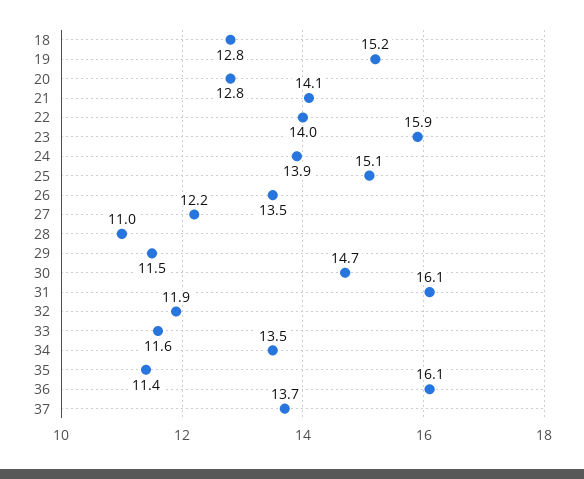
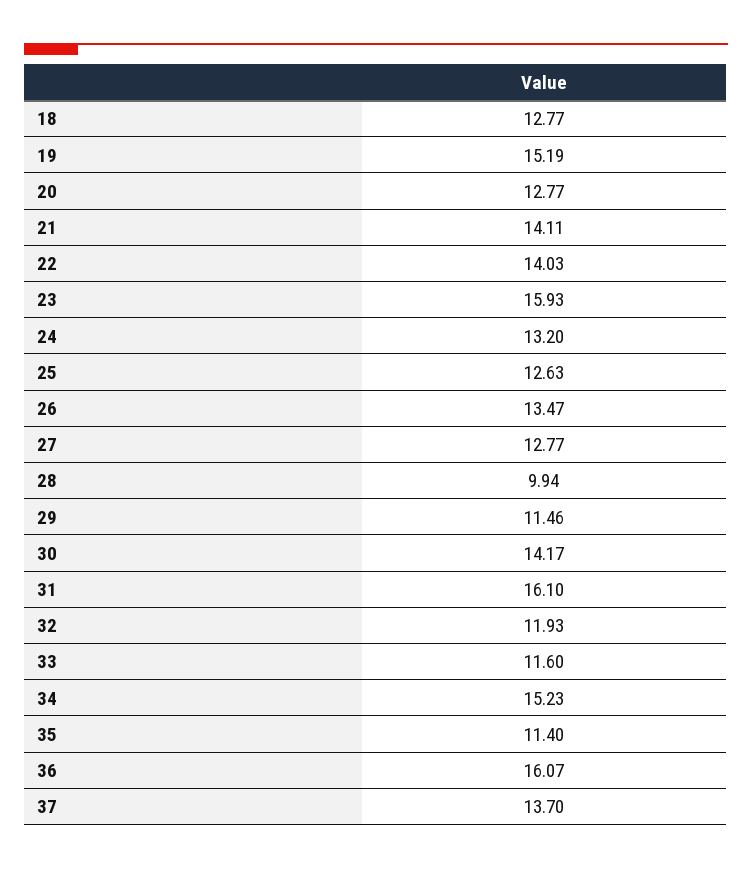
24: 13.9 -> 13.2
25: 15.1 -> 12.63
27: 12.2 -> 12.77
28: 11 -> 9.94
30: 14.7 -> 14.17
34: 13.5 -> 15.23

